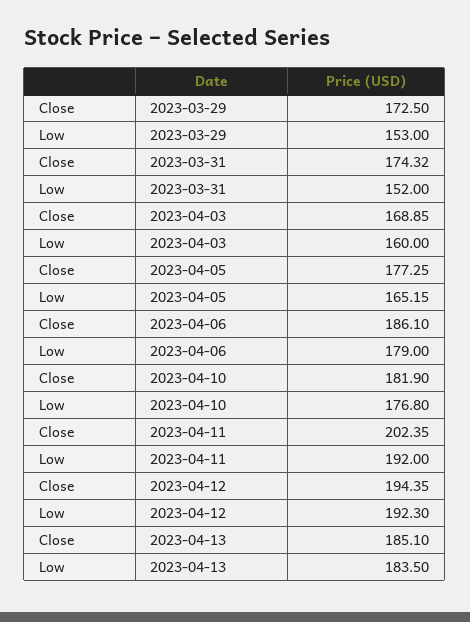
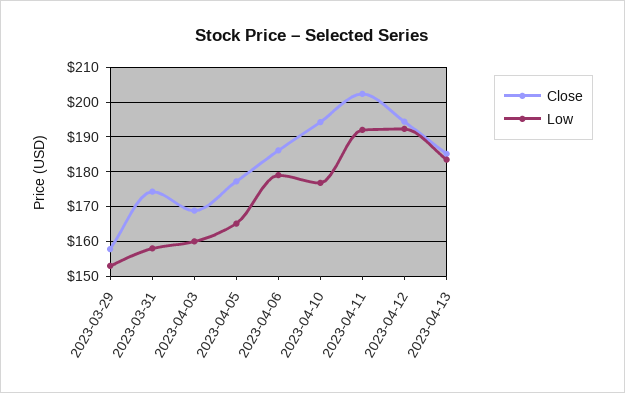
Close, 2023-03-29: 172.5 -> 158
Low, 2023-03-31: 152 -> 158
Close, 2023-04-10: 181.9 -> 194

